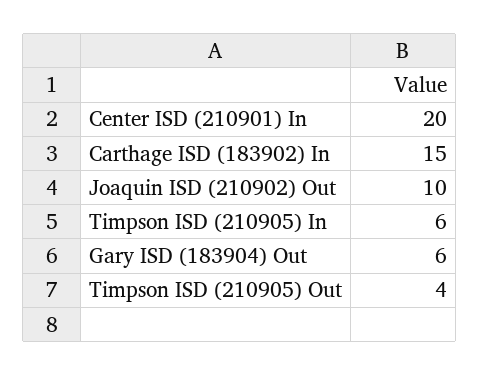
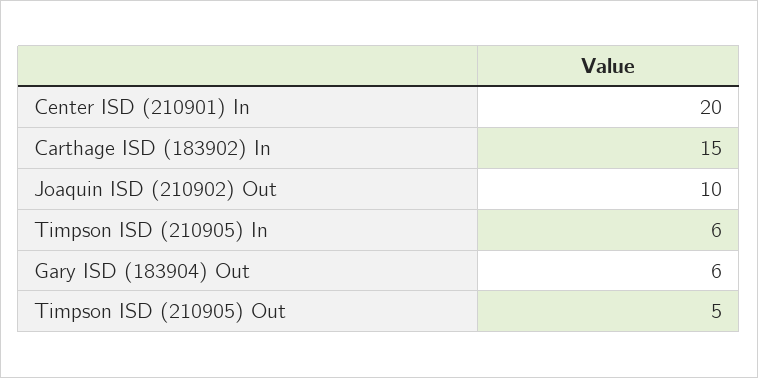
Timpson ISD (210905) Out: 4 -> 5

